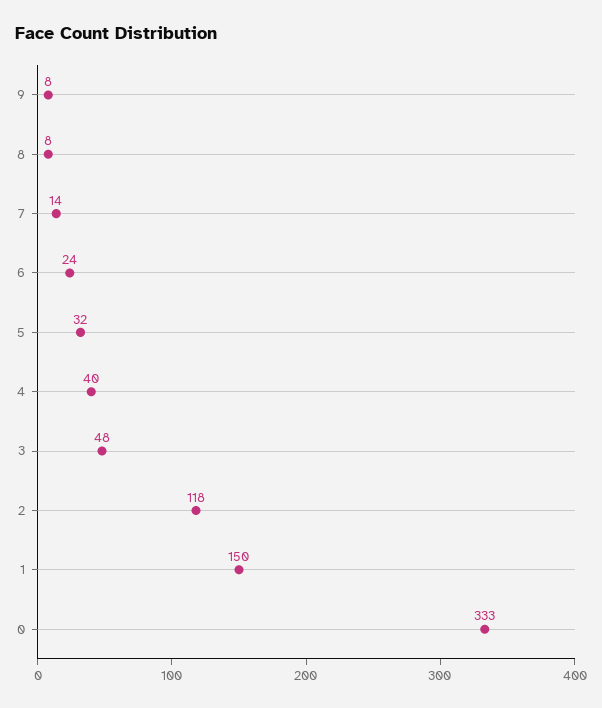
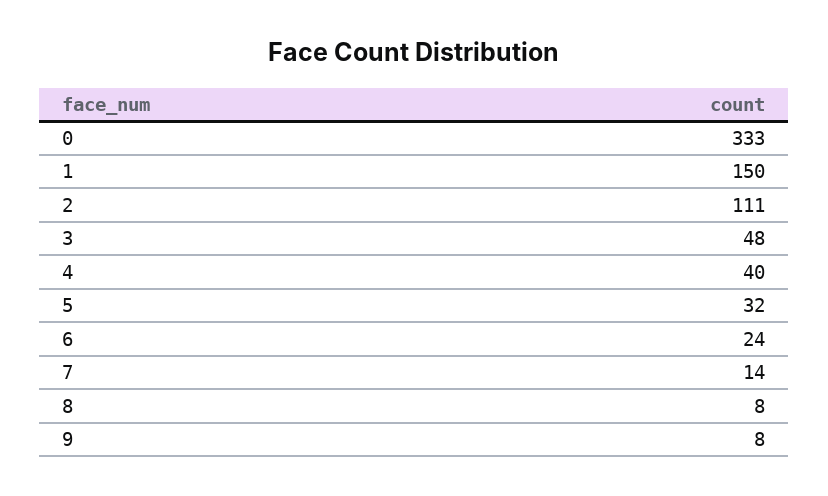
2: 118 -> 111

